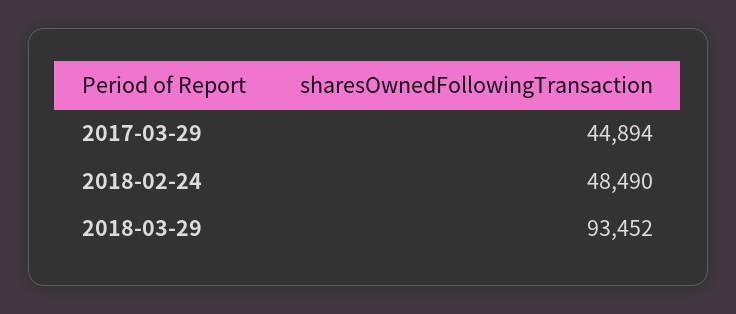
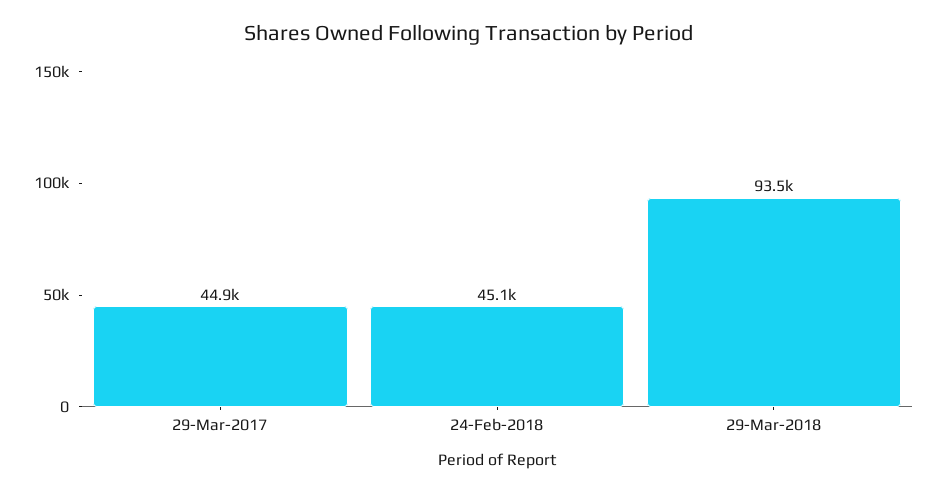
2018-02-24: 48490 -> 45100

